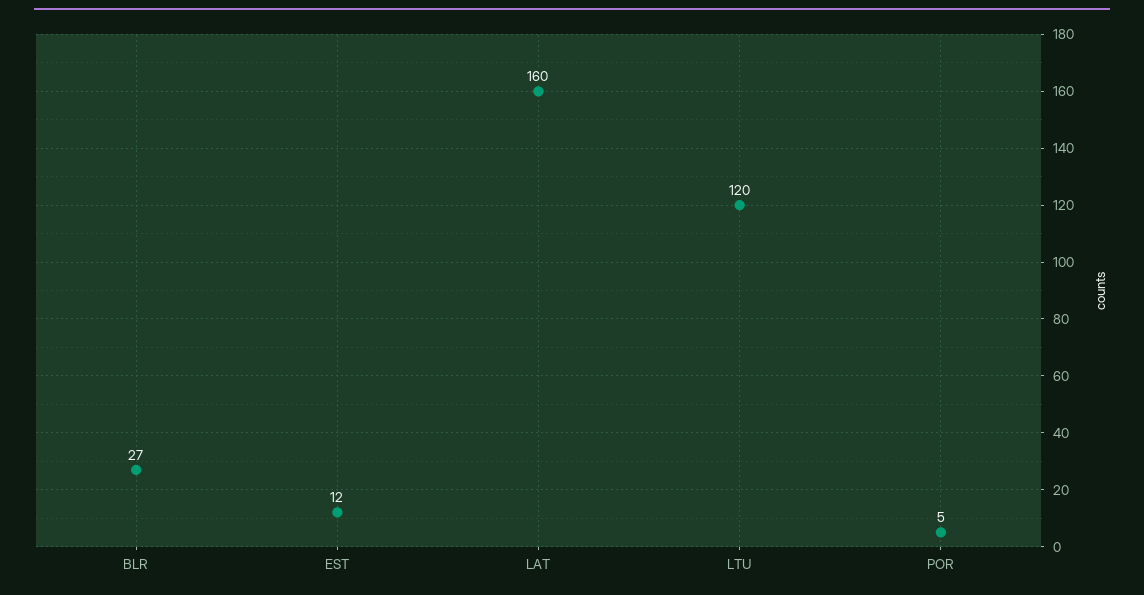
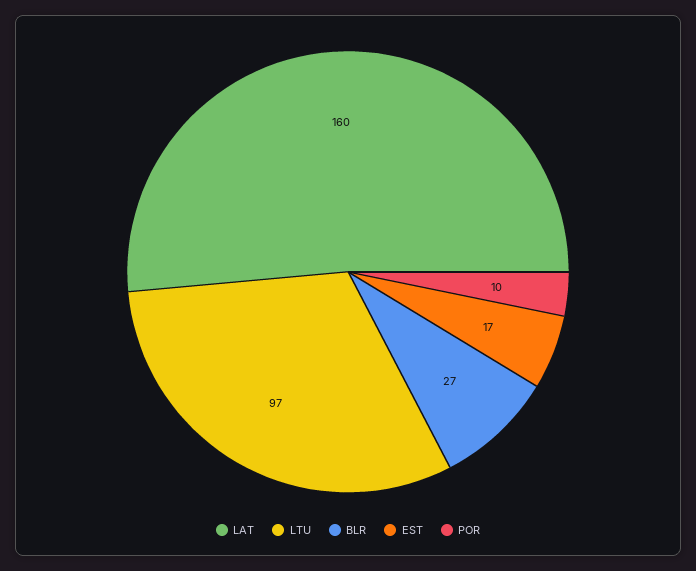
EST: 12 -> 17
LTU: 120 -> 97
POR: 5 -> 10

